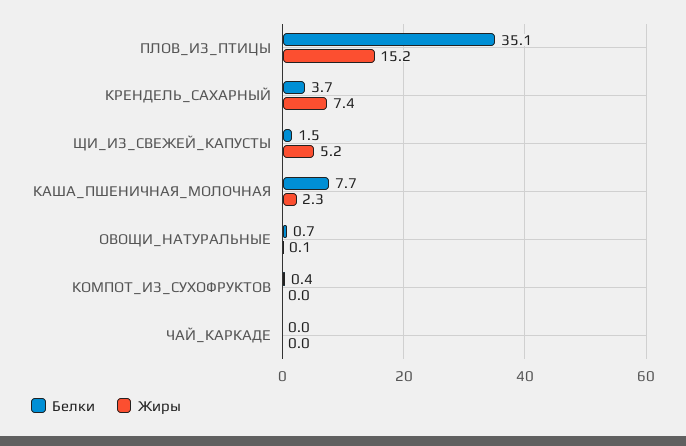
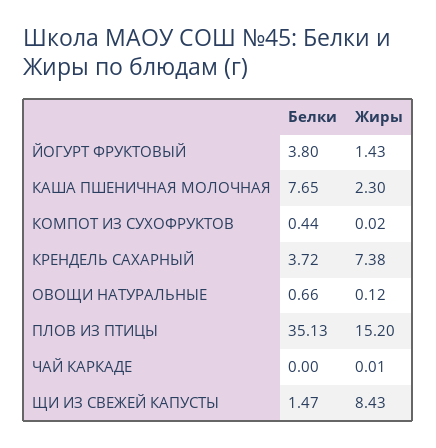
Жиры, ЩИ_ИЗ_СВЕЖЕЙ_КАПУСТЫ: 5.2 -> 8.43
Белки, ЙОГУРТ ФРУКТОВЫЙ: none -> 3.8
Жиры, ЙОГУРТ ФРУКТОВЫЙ: none -> 1.43

